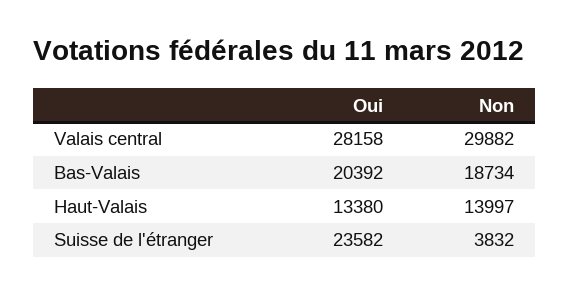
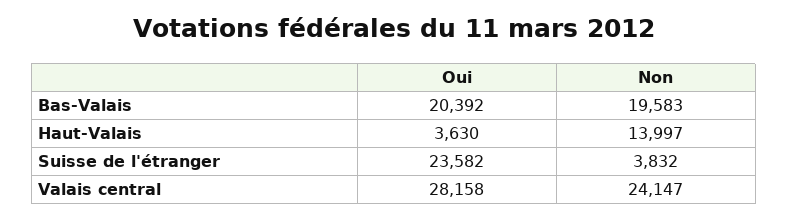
Non, Valais central: 29882 -> 24147
Non, Bas-Valais: 18734 -> 19583
Oui, Haut-Valais: 13380 -> 3630

